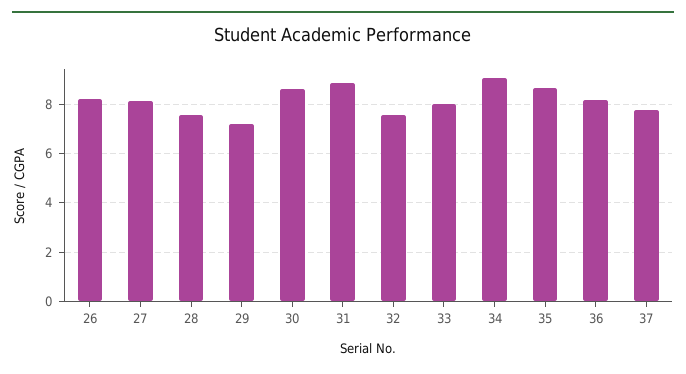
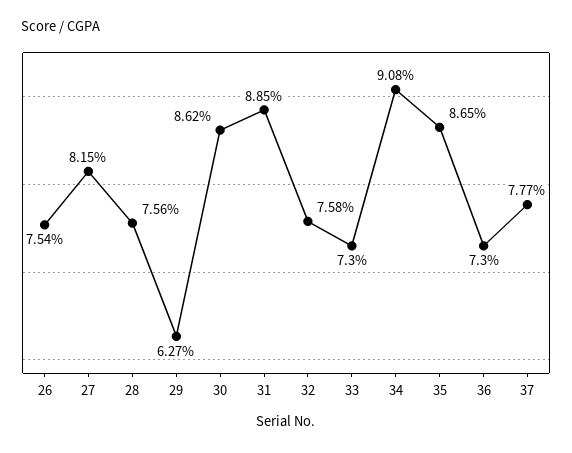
26: 8.25 -> 7.54
29: 7.25 -> 6.27
33: 8 -> 7.3
36: 8.25 -> 7.3

